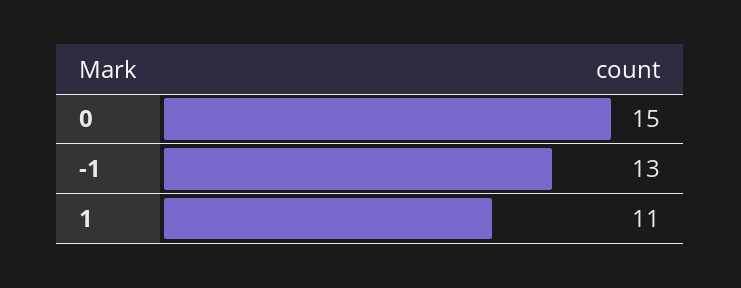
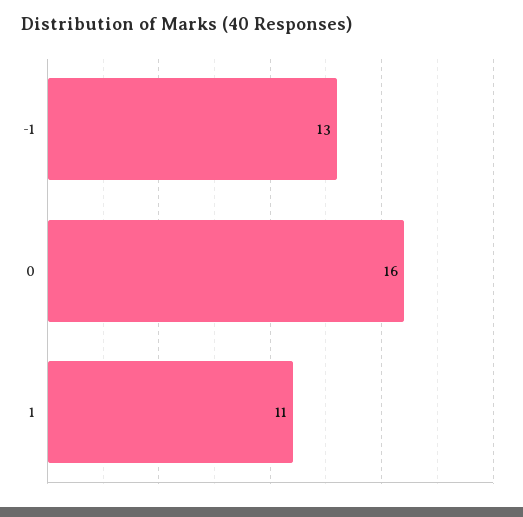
0: 15 -> 16

